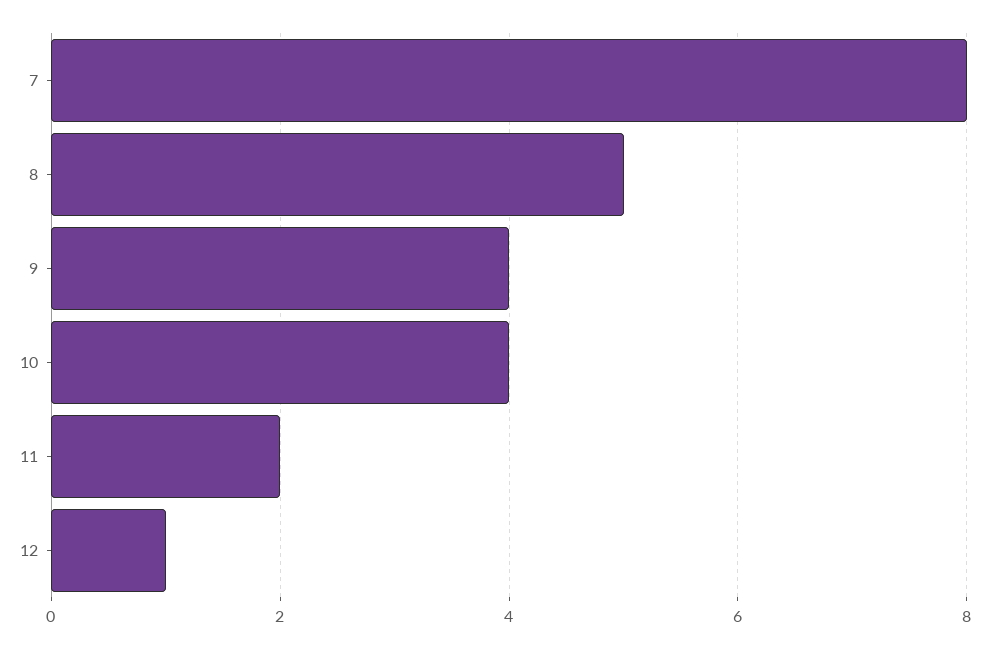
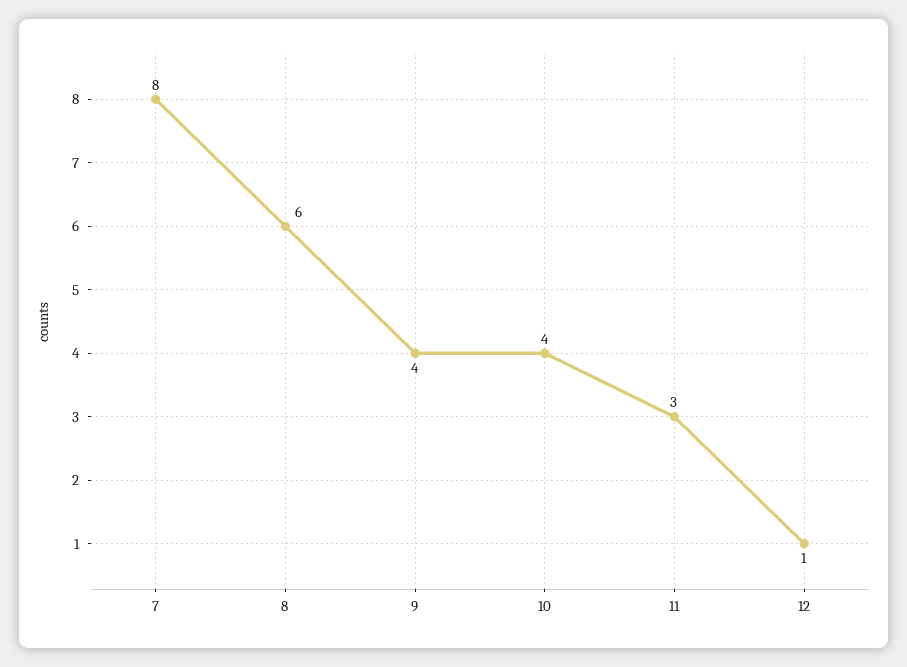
8: 5 -> 6
11: 2 -> 3

